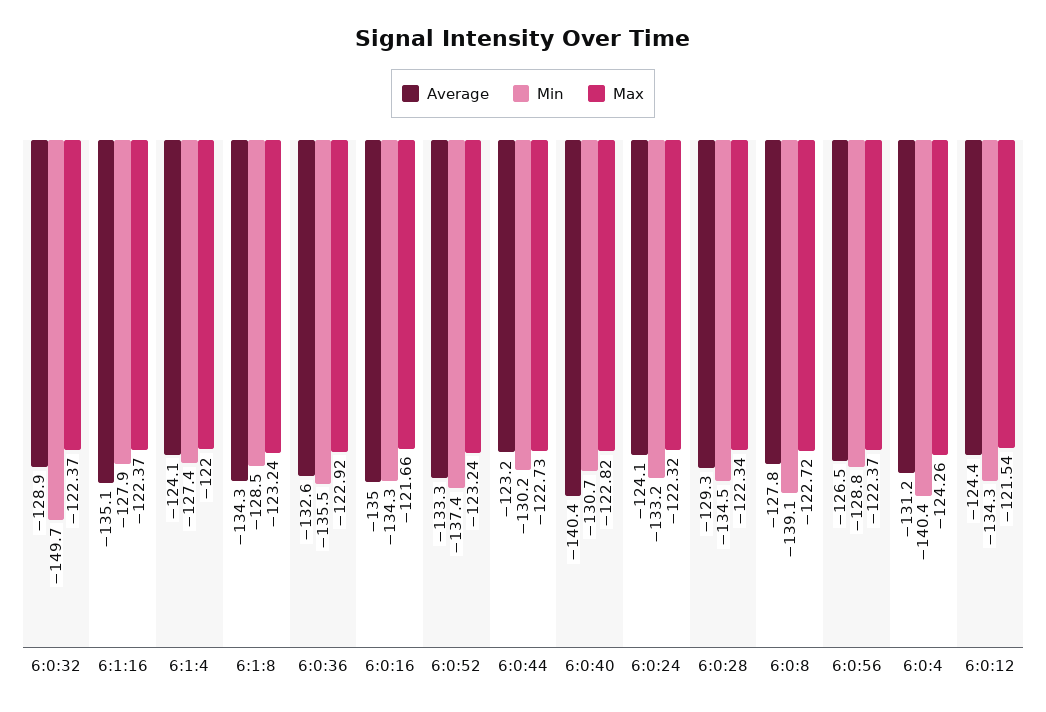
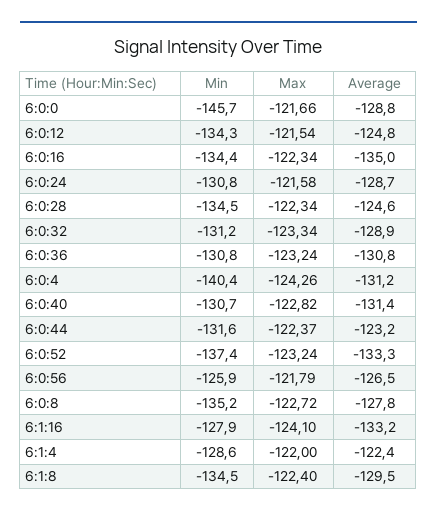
Min, 6:0:32: -149.7 -> -131.2
Max, 6:0:32: -122.37 -> -123.34
Average, 6:1:16: -135.1 -> -133.2
Max, 6:1:16: -122.37 -> -124.1
Average, 6:1:4: -124.1 -> -122.4
Min, 6:1:4: -127.4 -> -128.6
Average, 6:1:8: -134.3 -> -129.5
Min, 6:1:8: -128.5 -> -134.5
Max, 6:1:8: -123.24 -> -122.4
Average, 6:0:36: -132.6 -> -130.8
Min, 6:0:36: -135.5 -> -130.8
Max, 6:0:36: -122.92 -> -123.24
Min, 6:0:16: -134.3 -> -134.4
Max, 6:0:16: -121.66 -> -122.34
Min, 6:0:44: -130.2 -> -131.6
Max, 6:0:44: -122.73 -> -122.37
Average, 6:0:40: -140.4 -> -131.4
Average, 6:0:24: -124.1 -> -128.7
Min, 6:0:24: -133.2 -> -130.8
Max, 6:0:24: -122.32 -> -121.58
Average, 6:0:28: -129.3 -> -124.6
Min, 6:0:8: -139.1 -> -135.2
Min, 6:0:56: -128.8 -> -125.9
Max, 6:0:56: -122.37 -> -121.79
Average, 6:0:12: -124.4 -> -124.8
Min, 6:0:0: none -> -145.7
Max, 6:0:0: none -> -121.66
Average, 6:0:0: none -> -128.8

